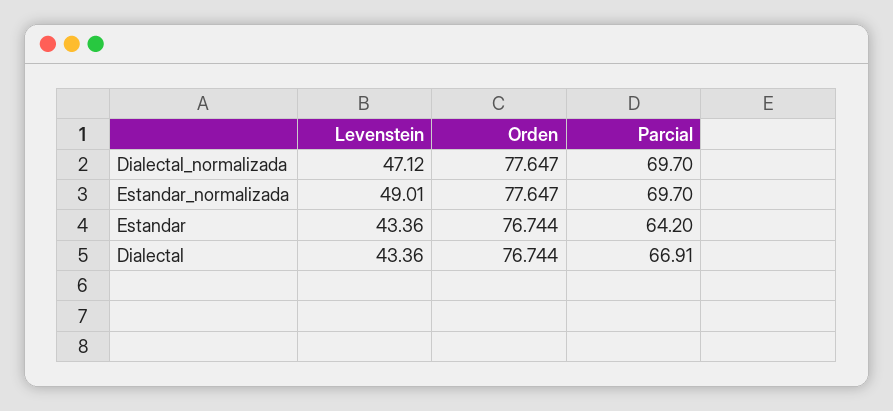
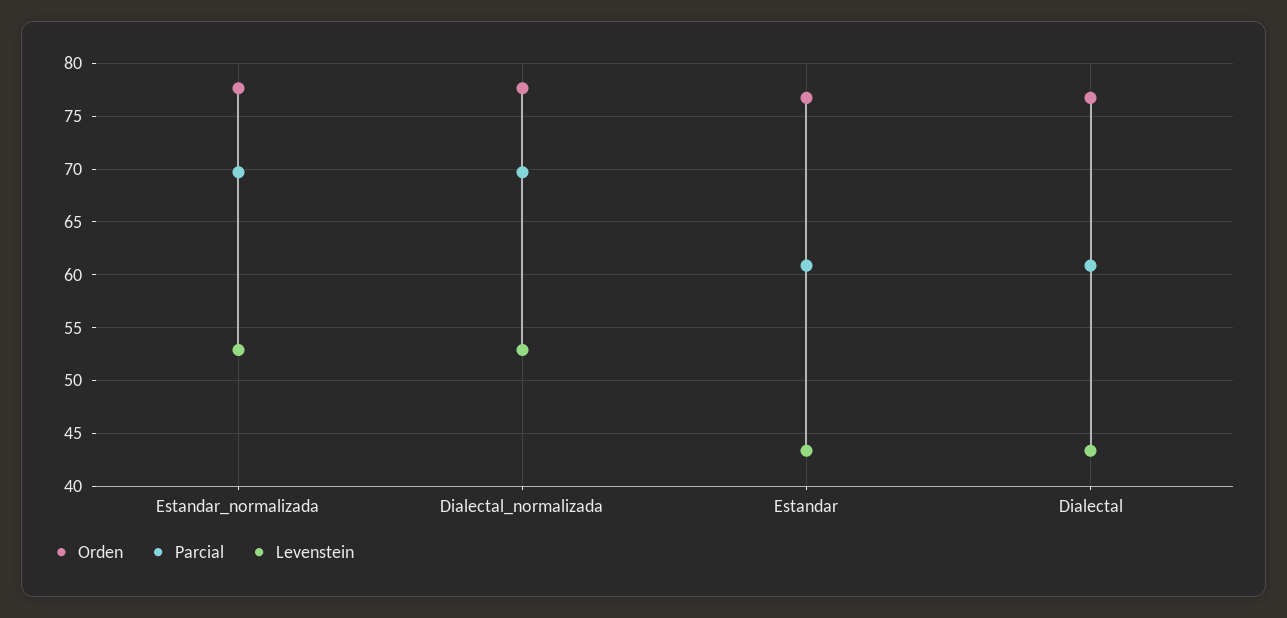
Levenstein, Dialectal_normalizada: 47.12 -> 53
Levenstein, Estandar_normalizada: 49.01 -> 53
Parcial, Estandar: 64.2 -> 61
Parcial, Dialectal: 66.91 -> 61

